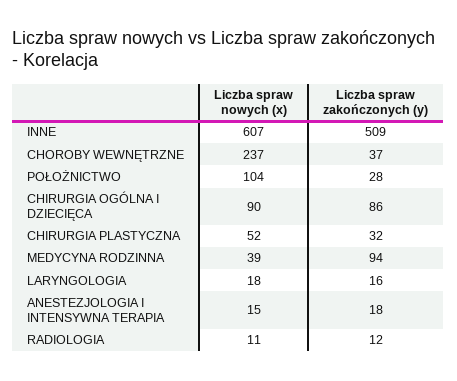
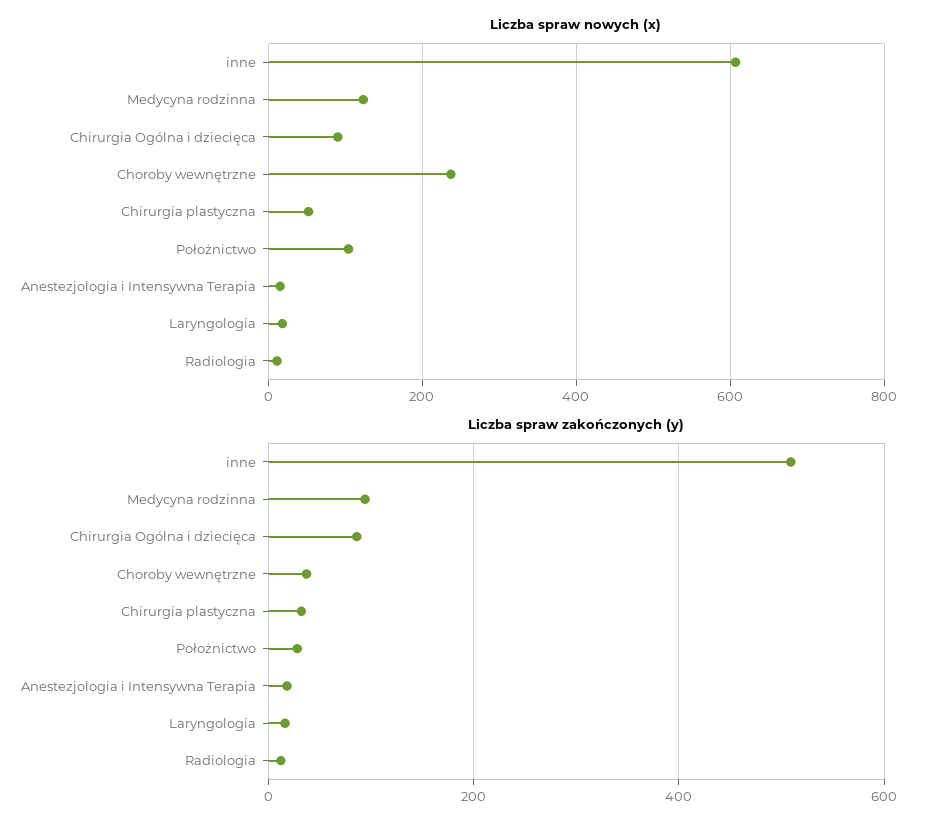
Liczba spraw nowych (x), MEDYCYNA RODZINNA: 39 -> 120

